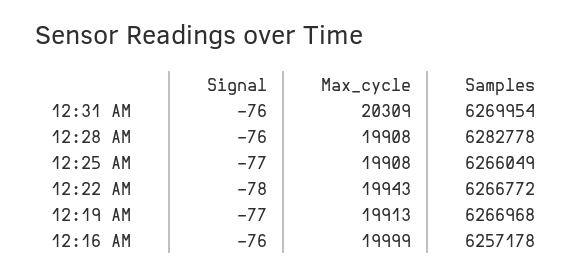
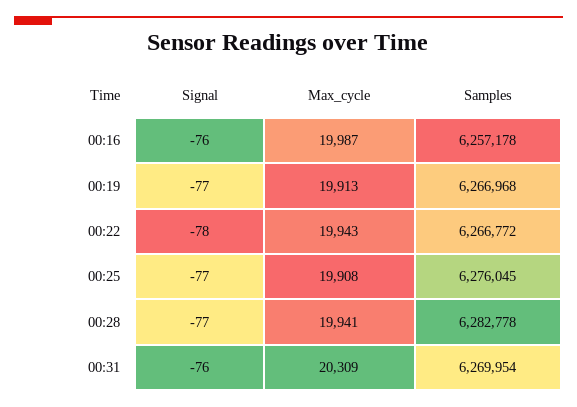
Signal, 12:28 AM: -76 -> -77
Max_cycle, 12:28 AM: 19908 -> 19941
Samples, 12:25 AM: 6266049 -> 6276045
Max_cycle, 12:16 AM: 19999 -> 19987

